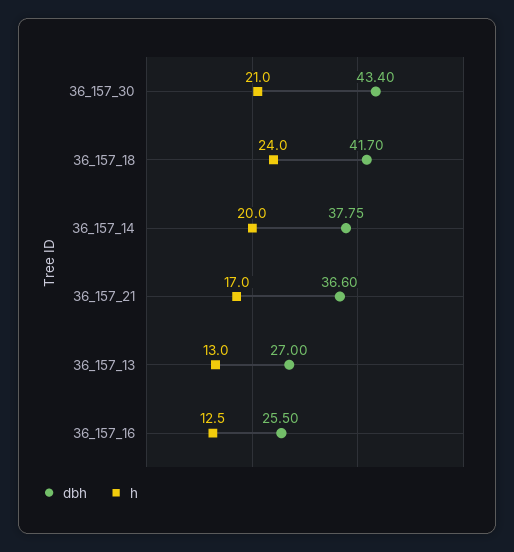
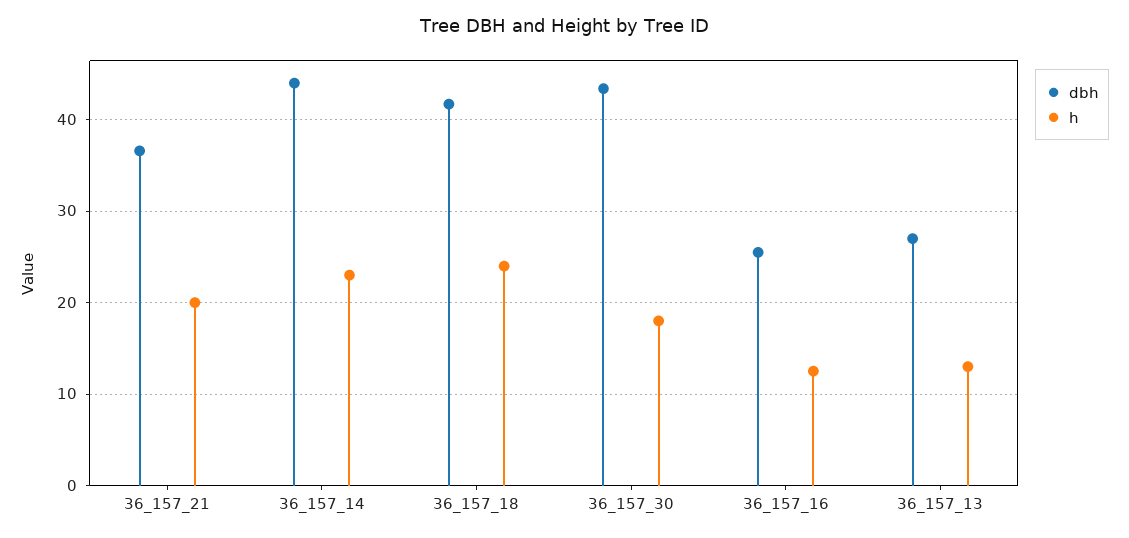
h, 36_157_30: 21 -> 18
dbh, 36_157_14: 37.75 -> 44
h, 36_157_14: 20 -> 23
h, 36_157_21: 17 -> 20

